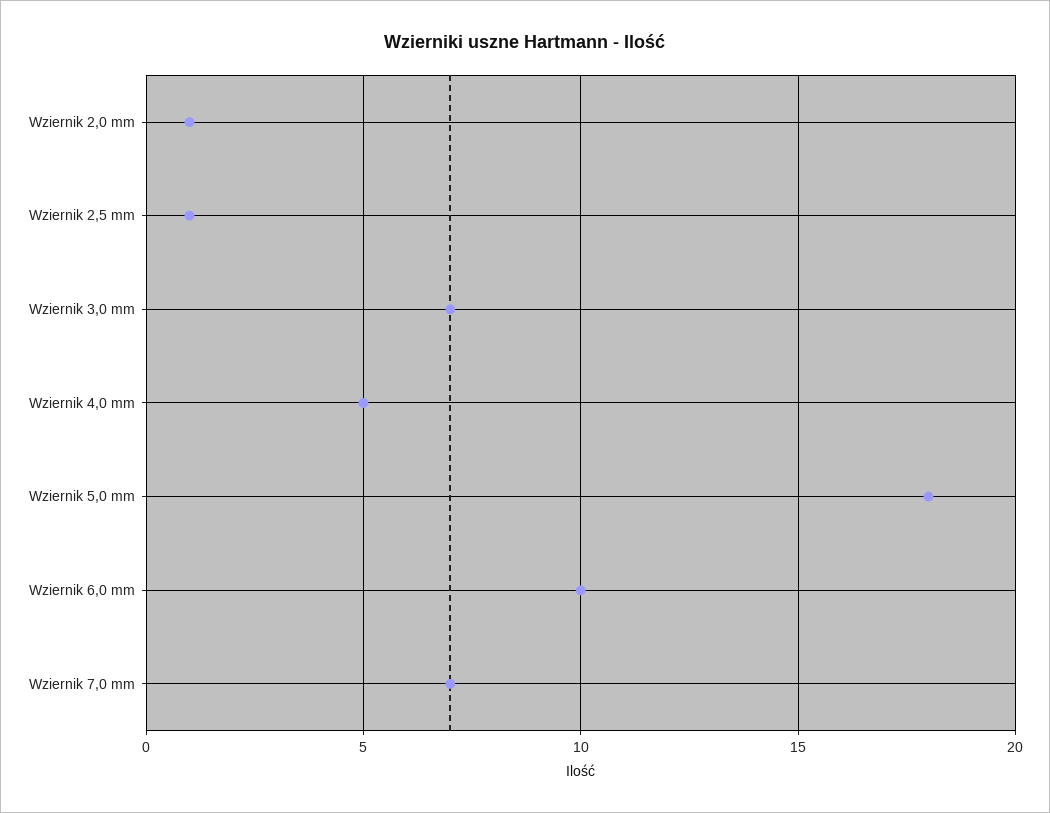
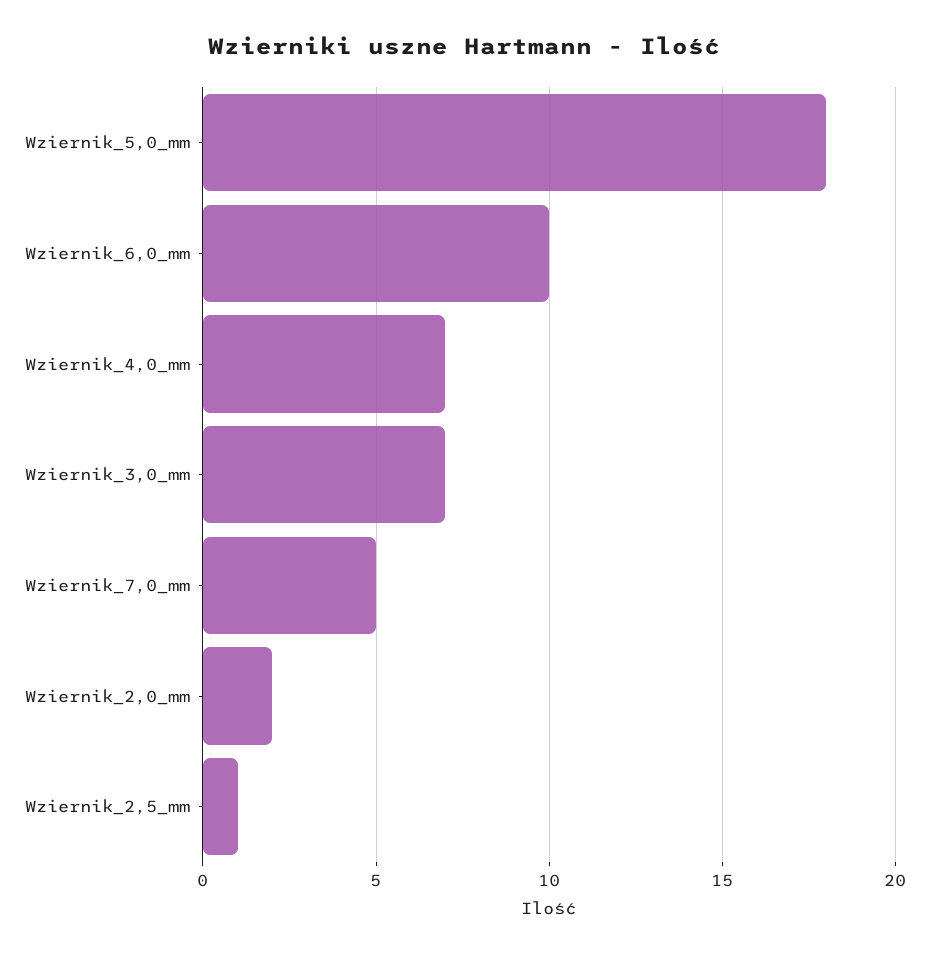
Wziernik 2,0 mm: 1 -> 2
Wziernik 4,0 mm: 5 -> 7
Wziernik 7,0 mm: 7 -> 5

